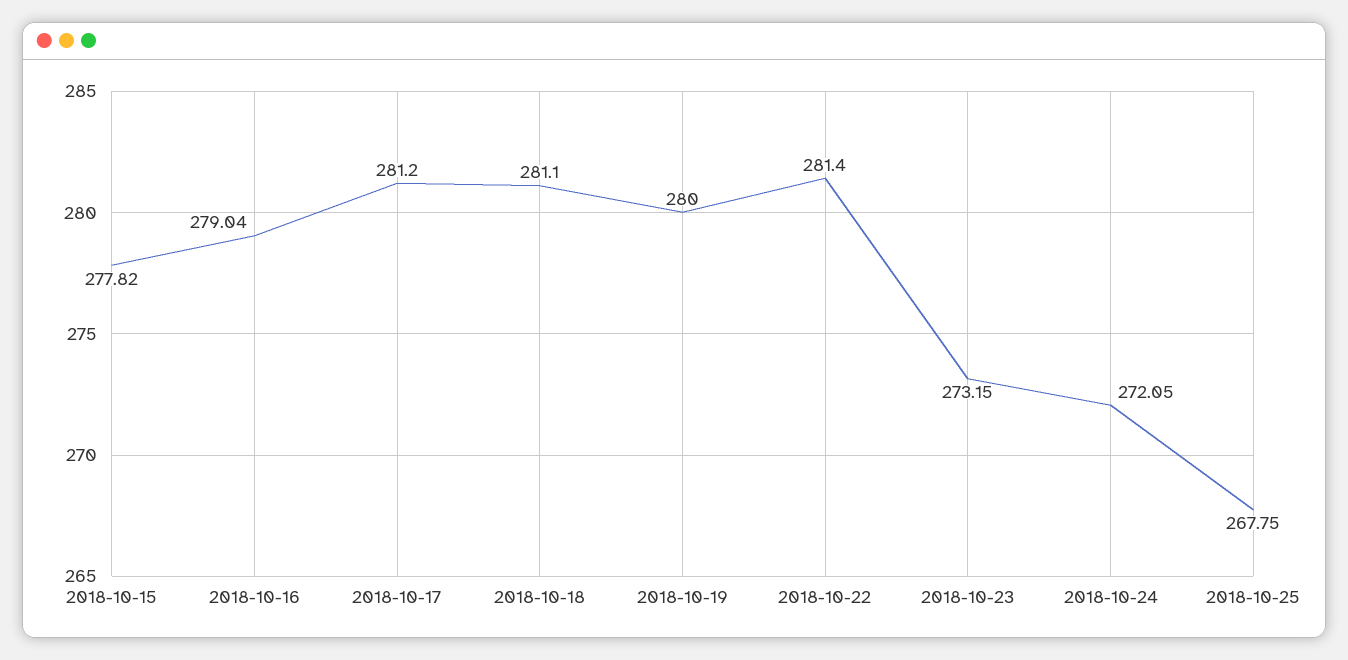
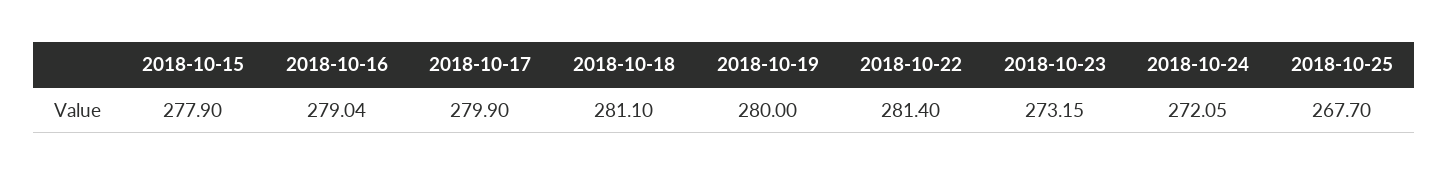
2018-10-15: 277.82 -> 277.9
2018-10-17: 281.2 -> 279.9
2018-10-25: 267.75 -> 267.7

